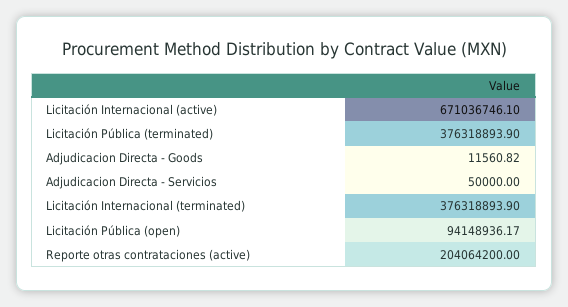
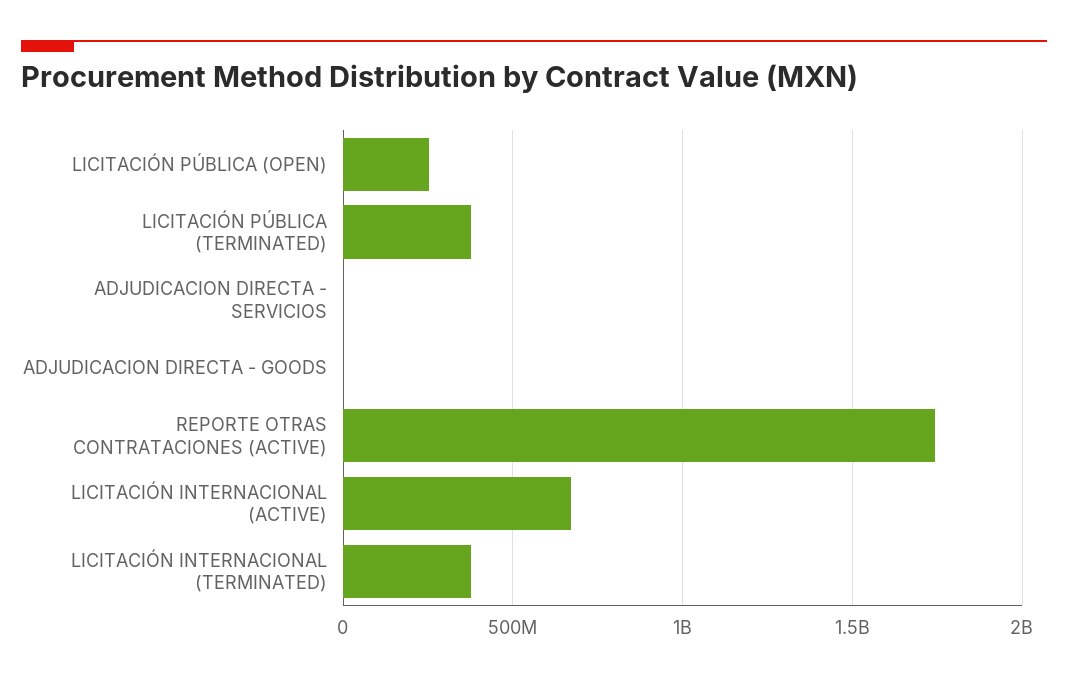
Licitación Pública (open): 94148936.17 -> 250000000
Reporte otras contrataciones (active): 204064200 -> 1750000000

